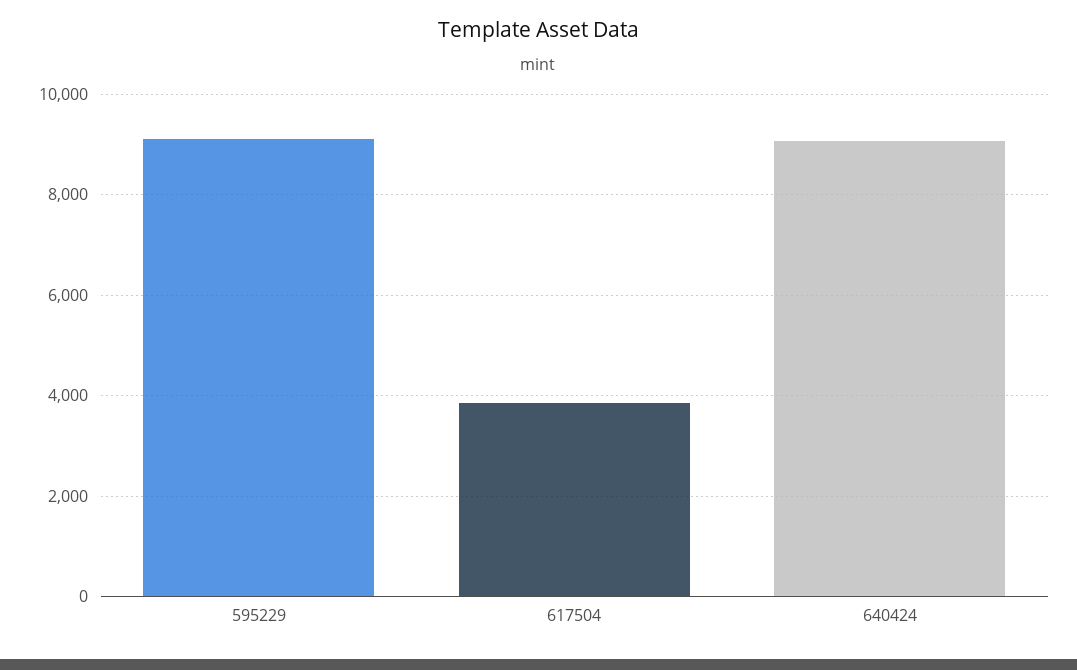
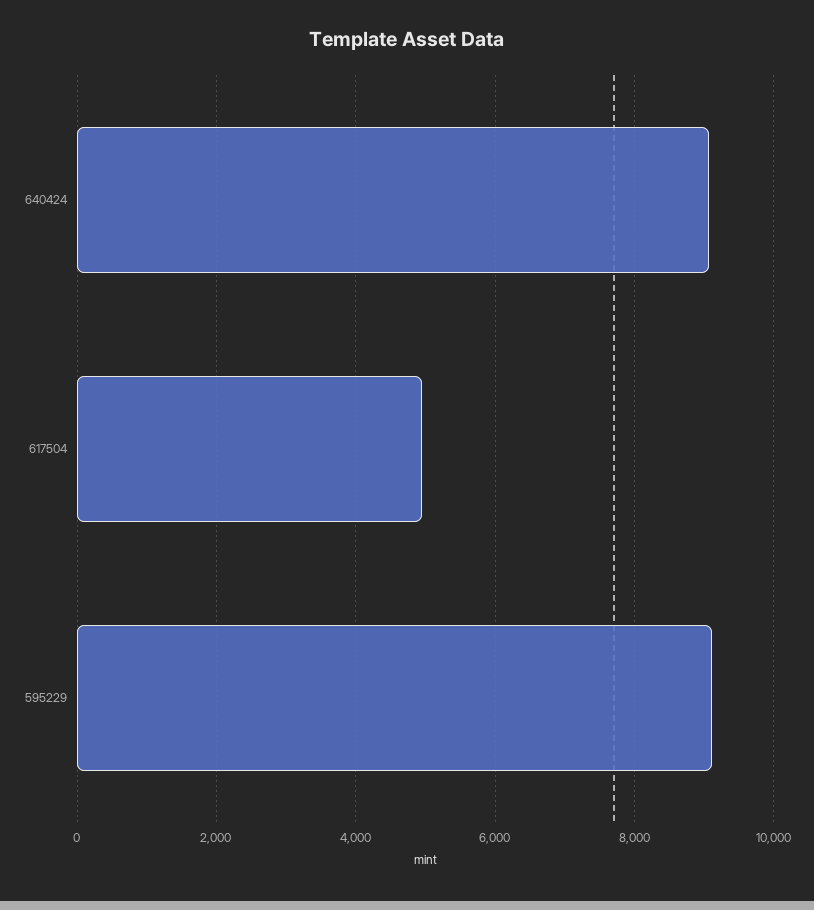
617504: 3800 -> 5000

